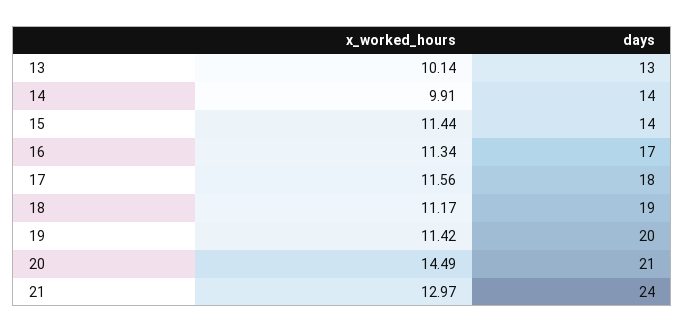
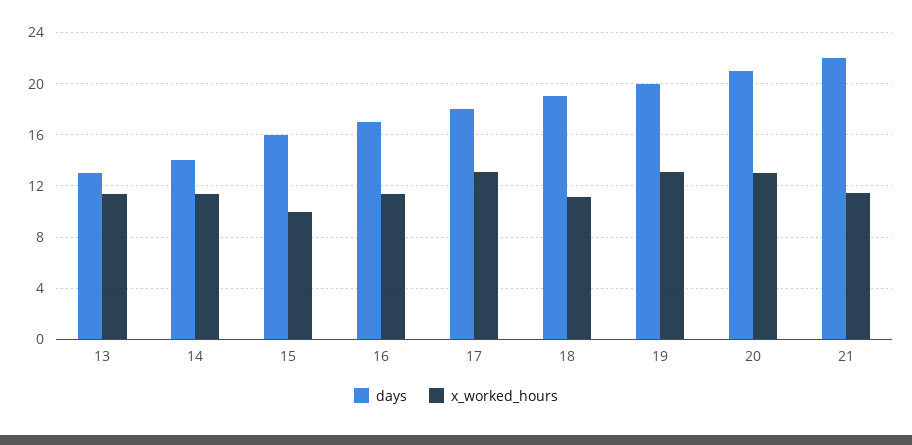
x_worked_hours, 13: 10.14 -> 11.5
x_worked_hours, 14: 9.91 -> 11.5
x_worked_hours, 15: 11.44 -> 10
days, 15: 14 -> 16
x_worked_hours, 17: 11.56 -> 13
x_worked_hours, 19: 11.42 -> 13
x_worked_hours, 20: 14.49 -> 13
x_worked_hours, 21: 12.97 -> 11.5
days, 21: 24 -> 22

